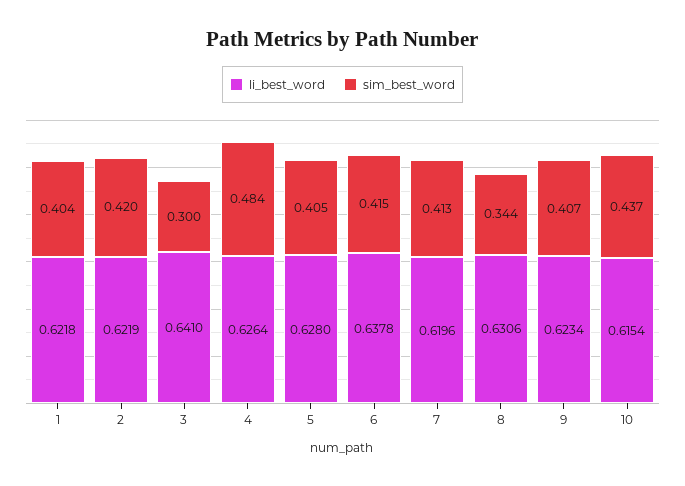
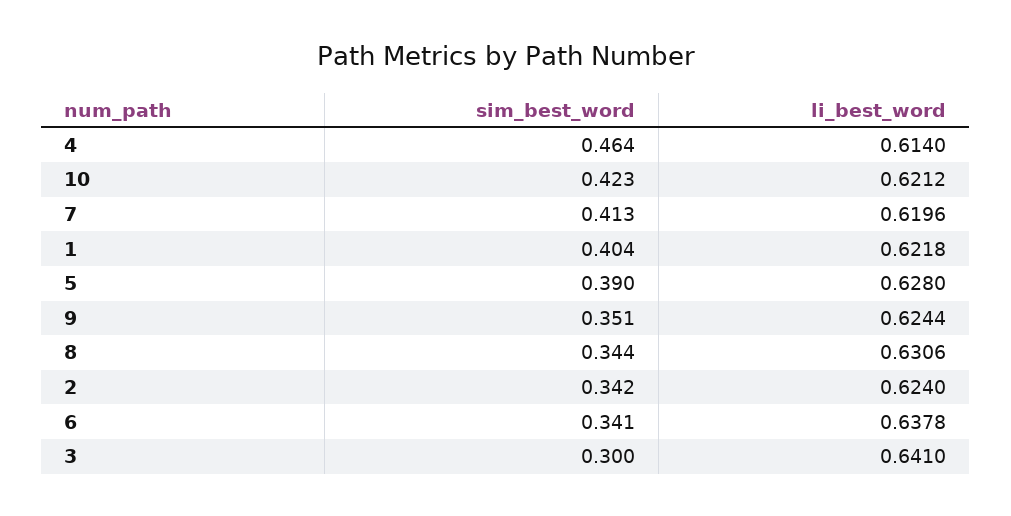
li_best_word, 2: 0.6219 -> 0.624
sim_best_word, 2: 0.42 -> 0.342
li_best_word, 4: 0.6264 -> 0.614
sim_best_word, 4: 0.484 -> 0.464
sim_best_word, 5: 0.405 -> 0.39
sim_best_word, 6: 0.415 -> 0.341
li_best_word, 9: 0.6234 -> 0.6244
sim_best_word, 9: 0.407 -> 0.351
li_best_word, 10: 0.6154 -> 0.6212
sim_best_word, 10: 0.437 -> 0.423

